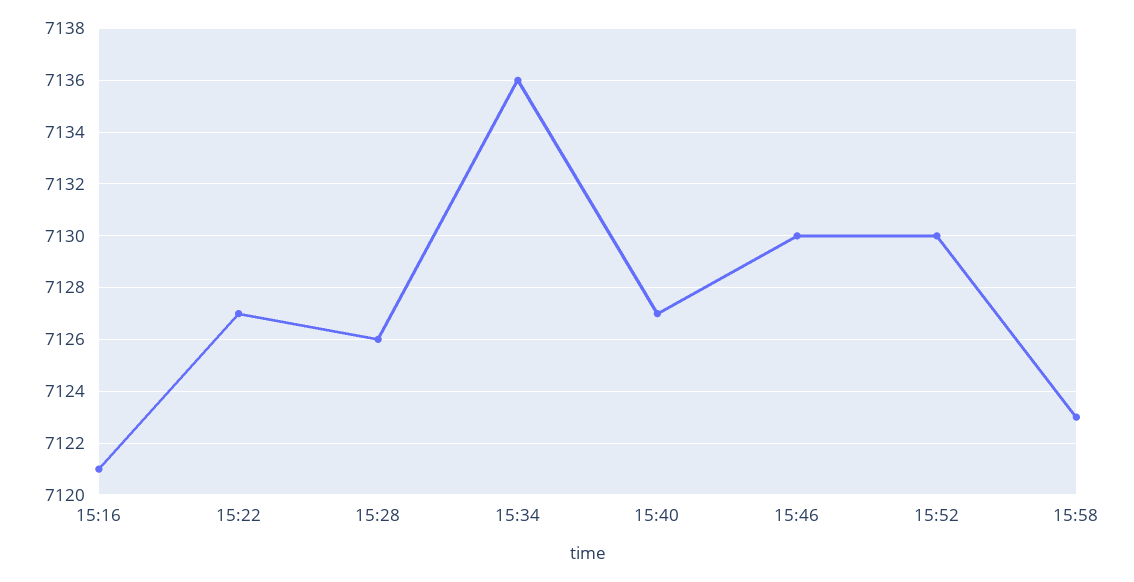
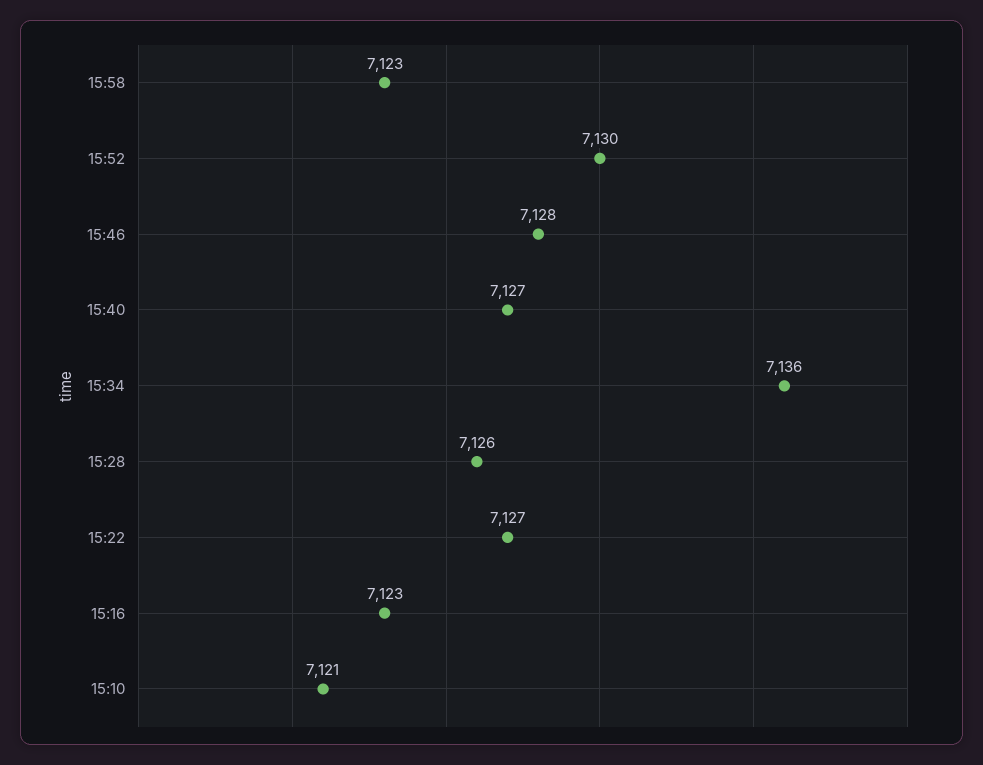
15:16: 7121 -> 7123
15:46: 7130 -> 7128
15:10: none -> 7121

